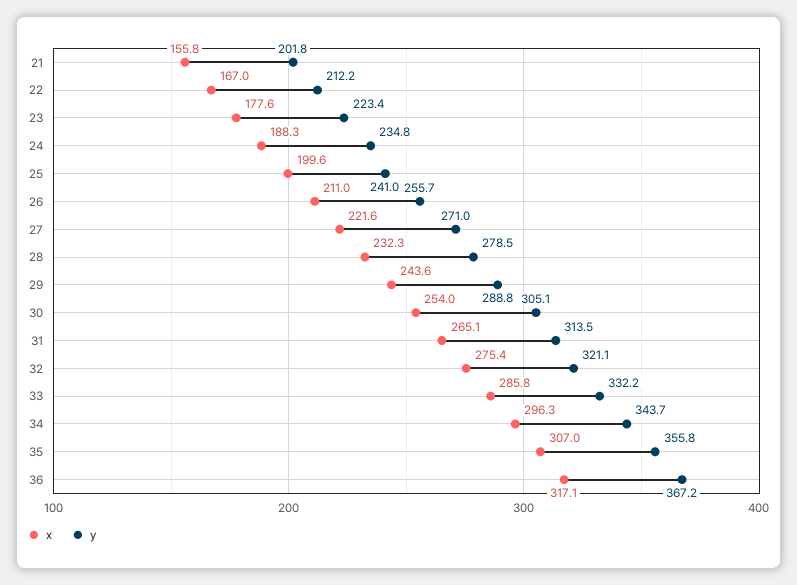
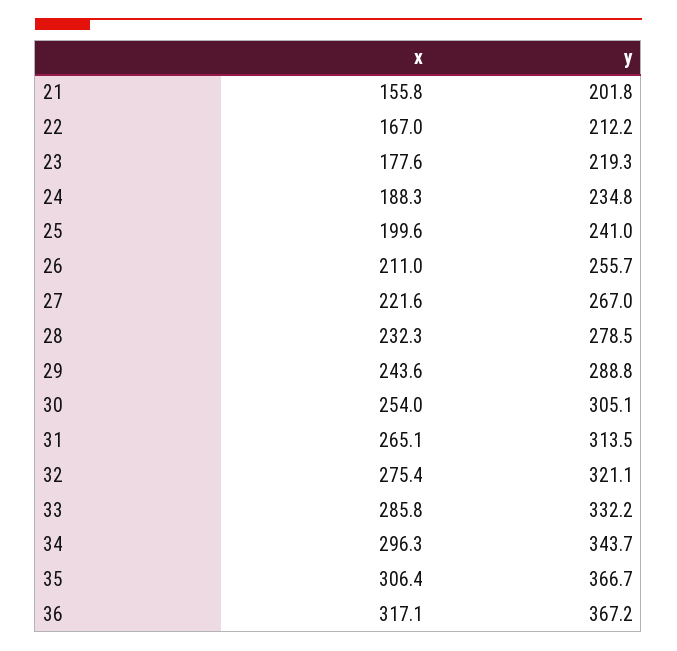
y, 23: 223.4 -> 219.3
y, 27: 271 -> 267
x, 35: 307 -> 306.4
y, 35: 355.8 -> 366.7

